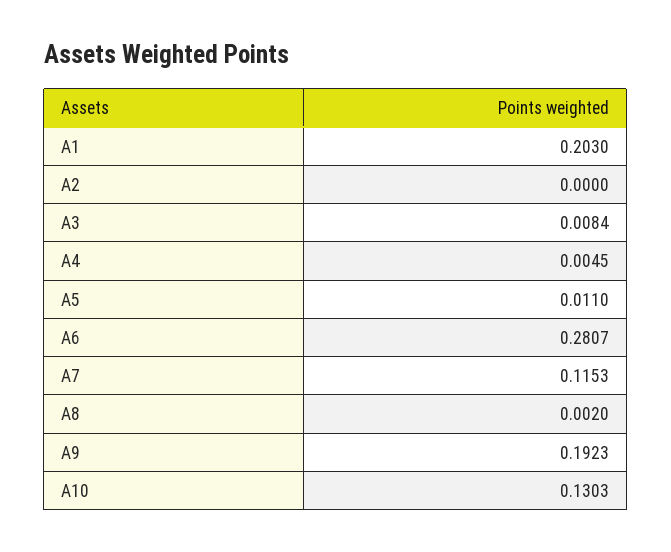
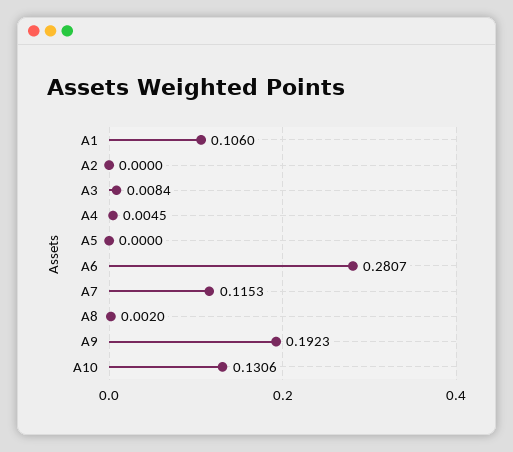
A1: 0.203 -> 0.106
A5: 0.011 -> 0
A10: 0.1303 -> 0.1306

